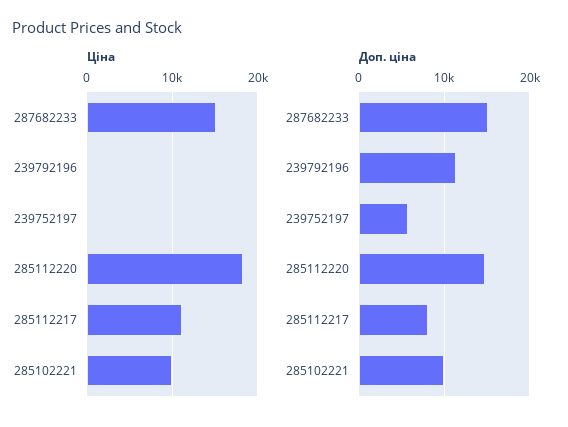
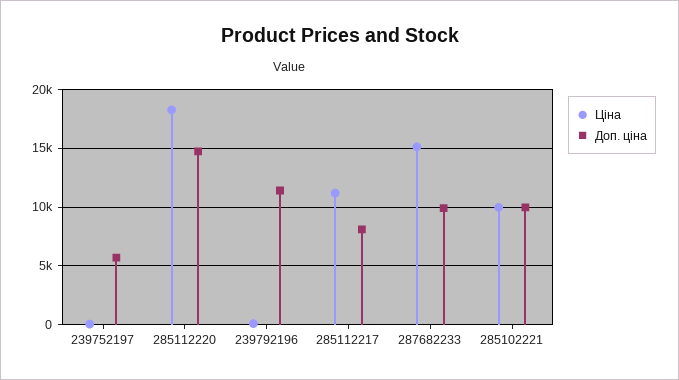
Доп. ціна, 287682233: 15000 -> 10000

